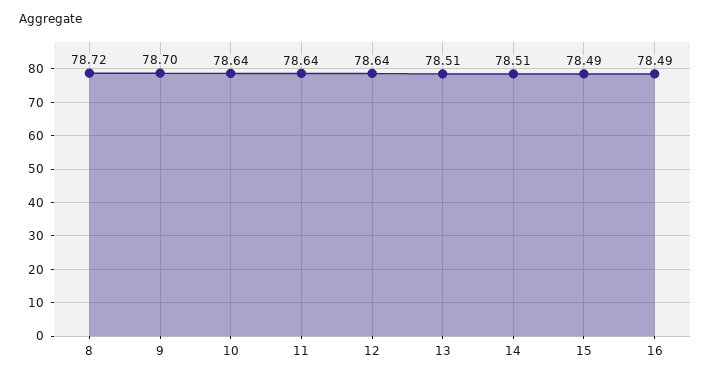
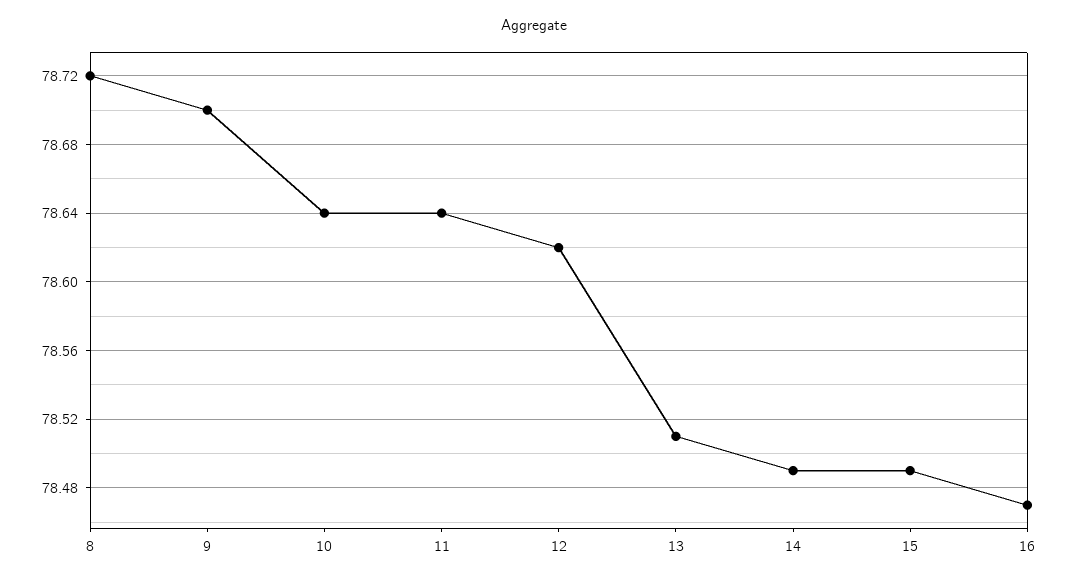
12: 78.64 -> 78.62
14: 78.51 -> 78.49
16: 78.49 -> 78.47

